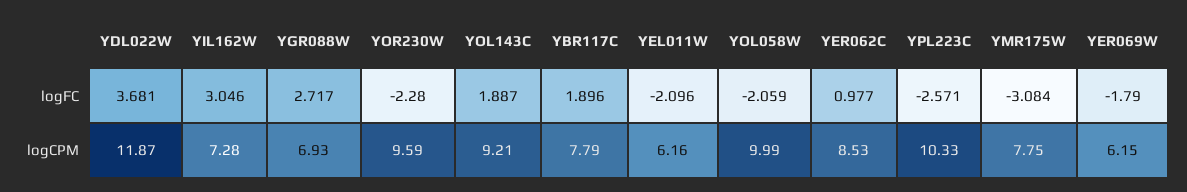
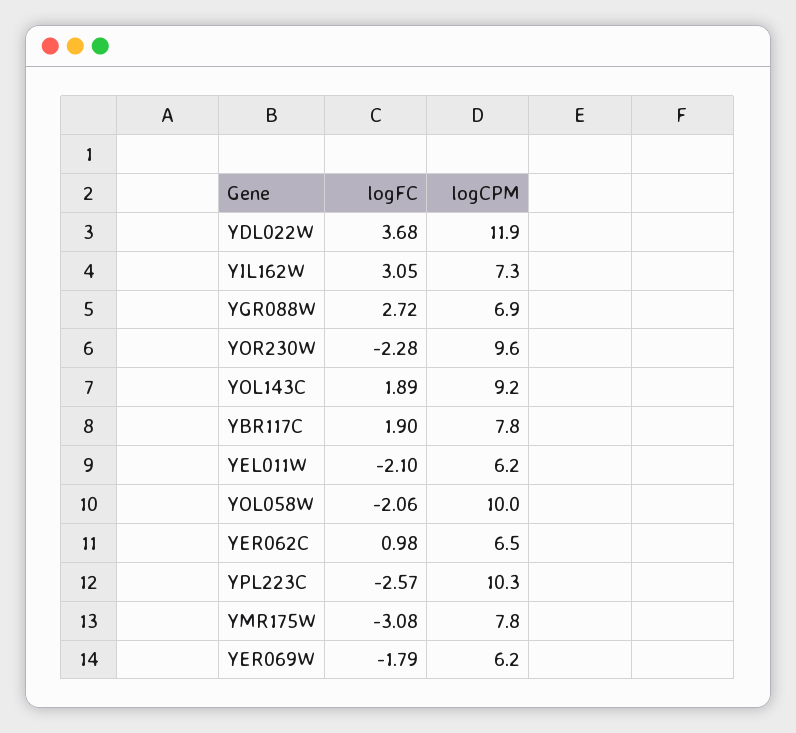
YER062C, logCPM: 8.53 -> 6.5

